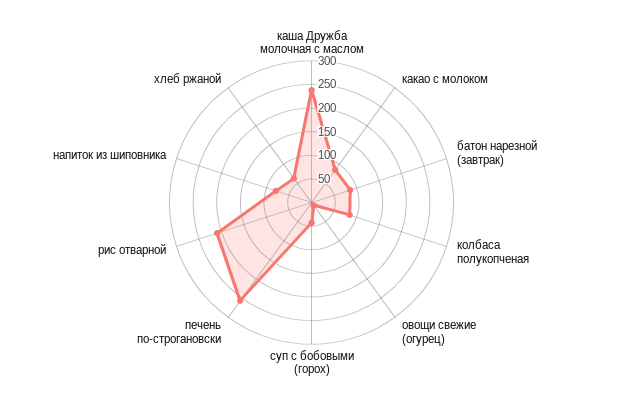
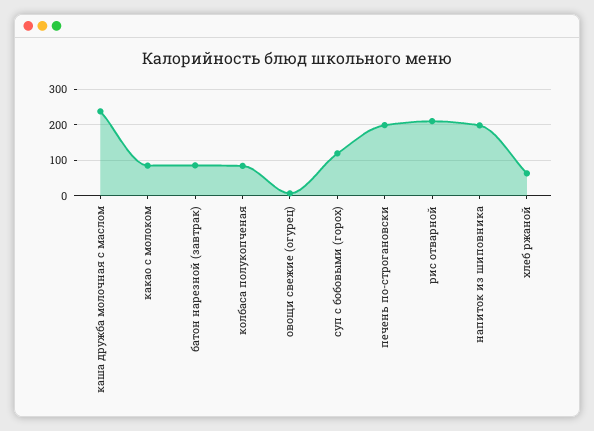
суп с бобовыми (горох): 50 -> 120
печень по-строгановски: 250 -> 200
напиток из шиповника: 75 -> 200

